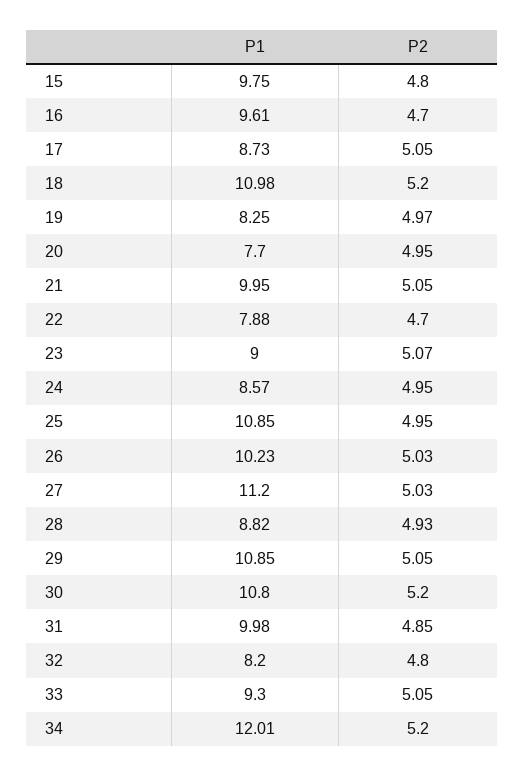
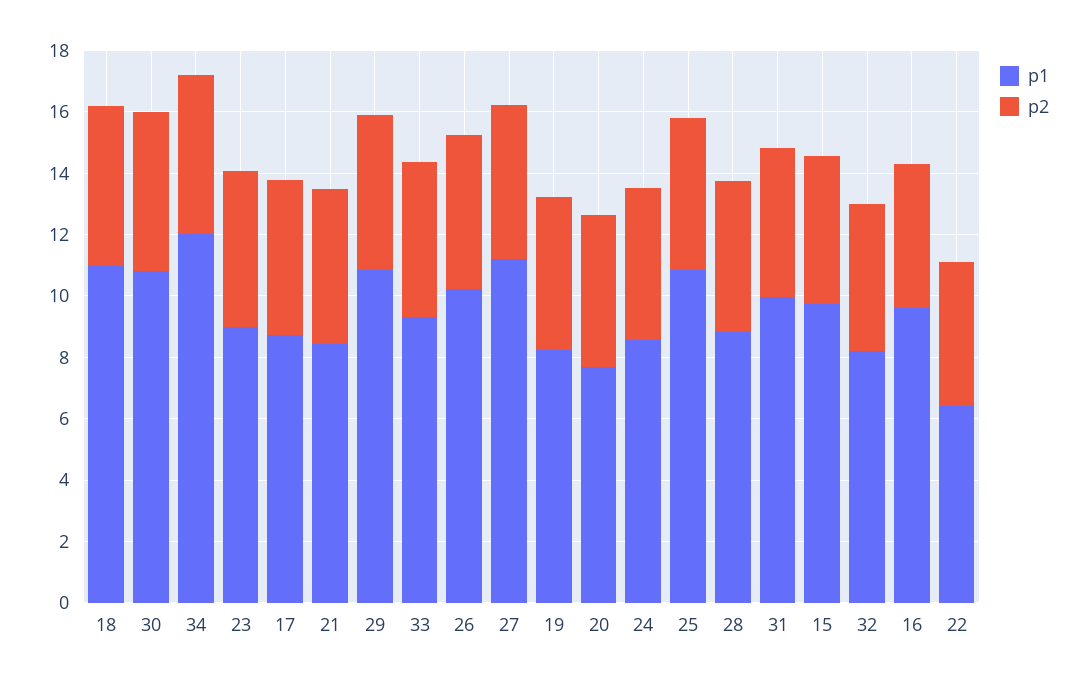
P1, 21: 9.95 -> 8.5
P1, 22: 7.88 -> 6.5

